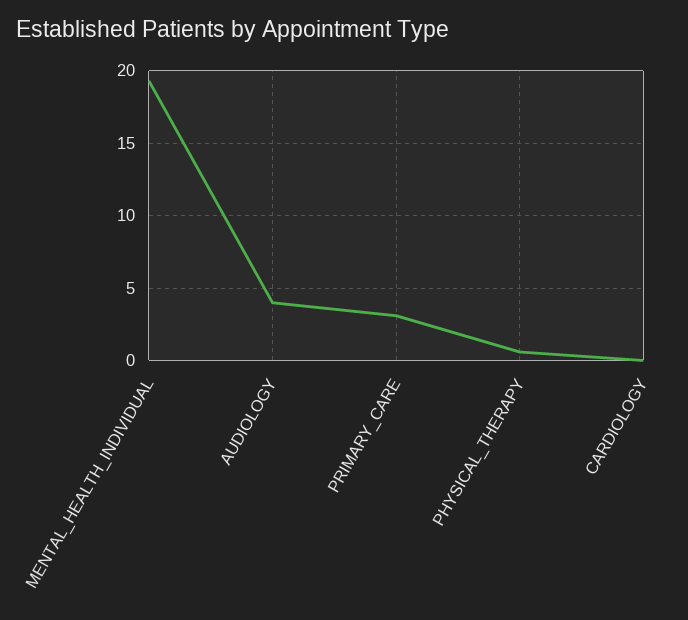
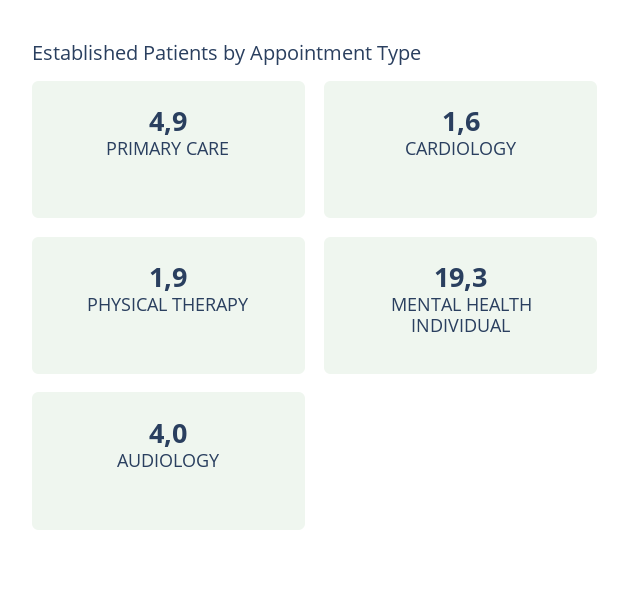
PRIMARY_CARE: 3 -> 4.9
PHYSICAL_THERAPY: 0.5 -> 1.9
CARDIOLOGY: 0 -> 1.6

